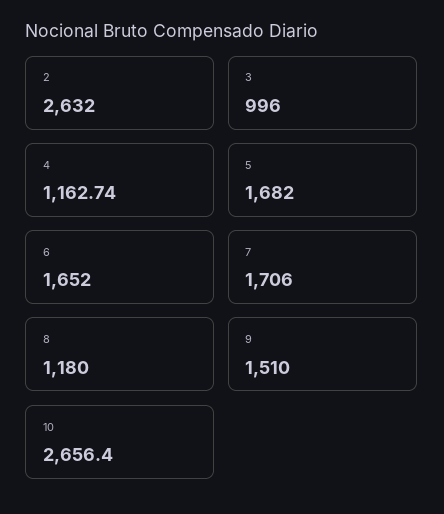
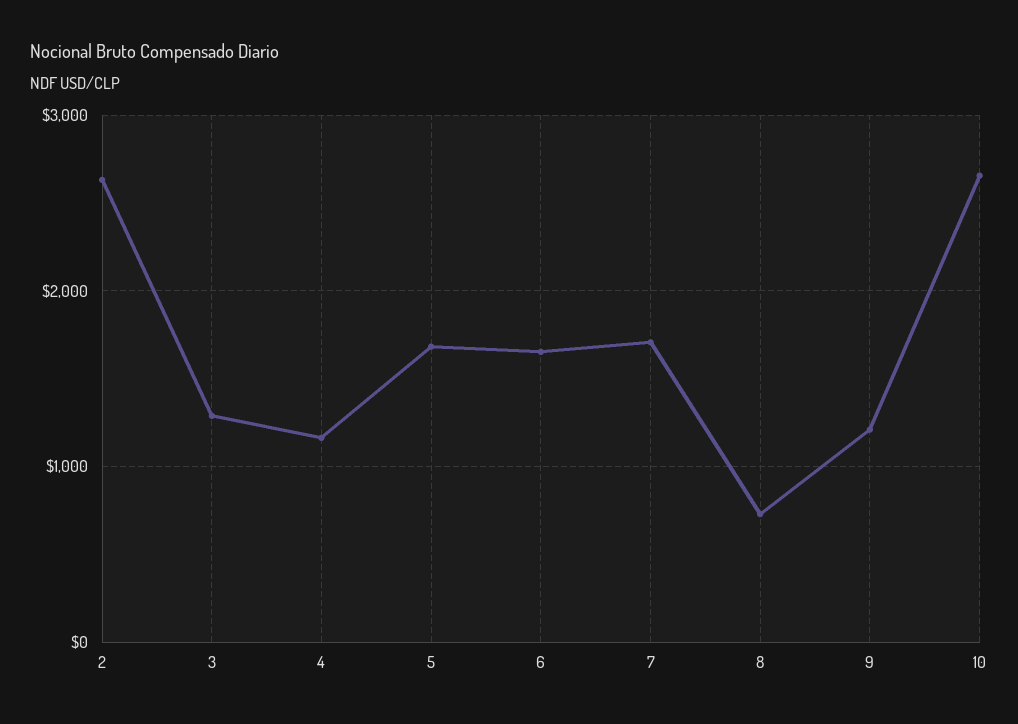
3: 996 -> 1300
8: 1180 -> 700
9: 1510 -> 1200

